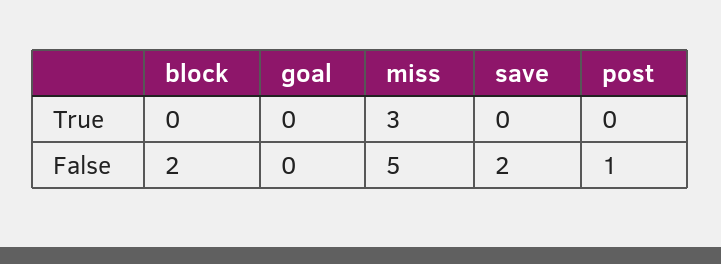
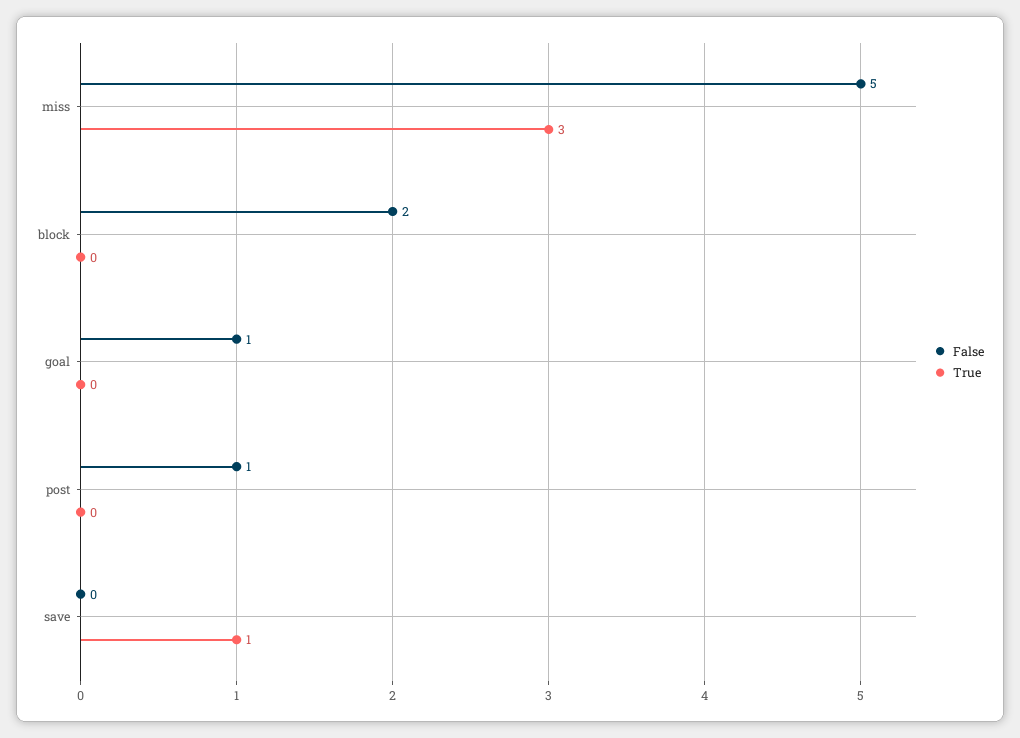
True, save: 0 -> 1
False, goal: 0 -> 1
False, save: 2 -> 0

